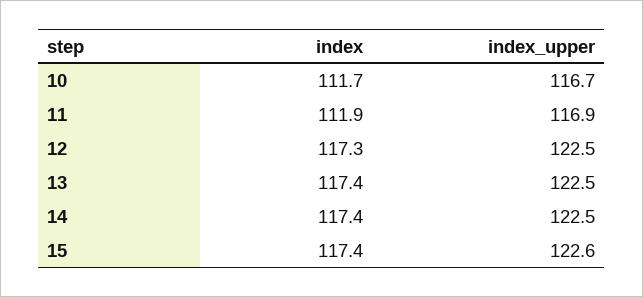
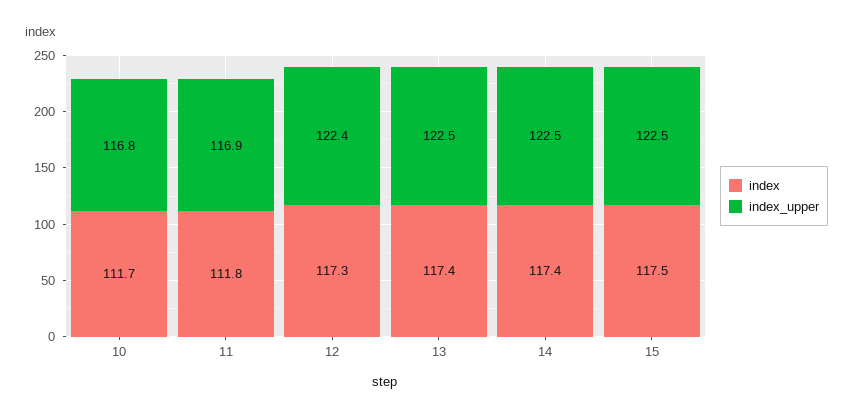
index_upper, 10: 116.7 -> 116.8
index, 11: 111.9 -> 111.8
index_upper, 12: 122.5 -> 122.4
index, 15: 117.4 -> 117.5
index_upper, 15: 122.6 -> 122.5

